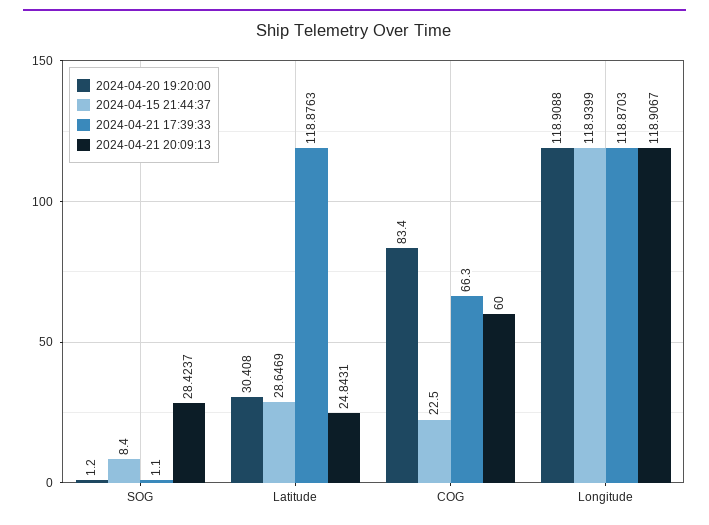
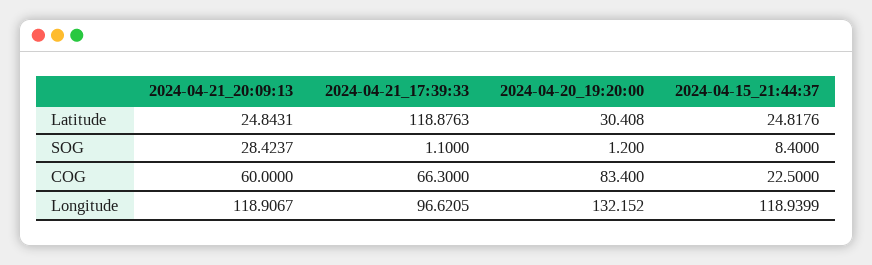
2024-04-15 21:44:37, Latitude: 28.6469 -> 24.8176
2024-04-20 19:20:00, Longitude: 118.9088 -> 132.152
2024-04-21 17:39:33, Longitude: 118.8703 -> 96.6205

